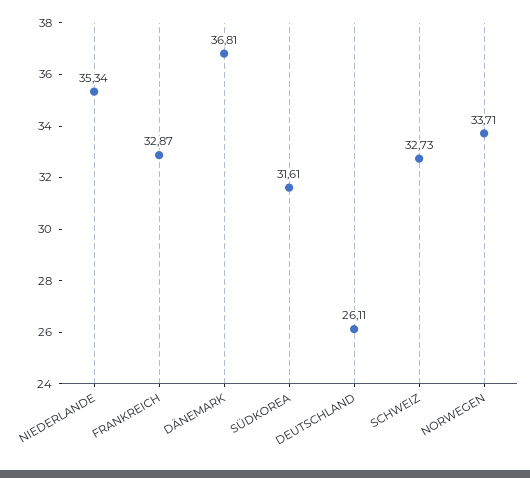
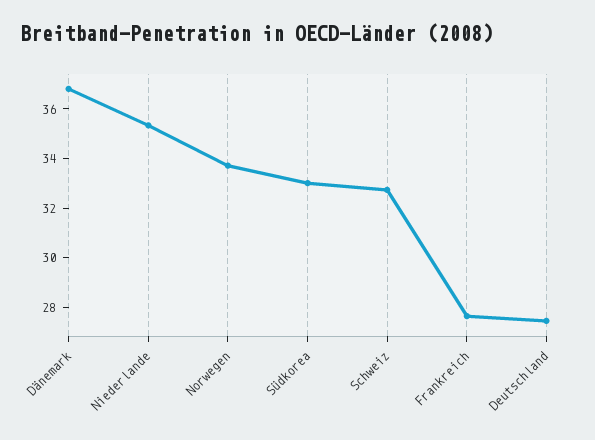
FRANKREICH: 32.87 -> 27.5
SÜDKOREA: 31.61 -> 33
DEUTSCHLAND: 26.11 -> 27.5

